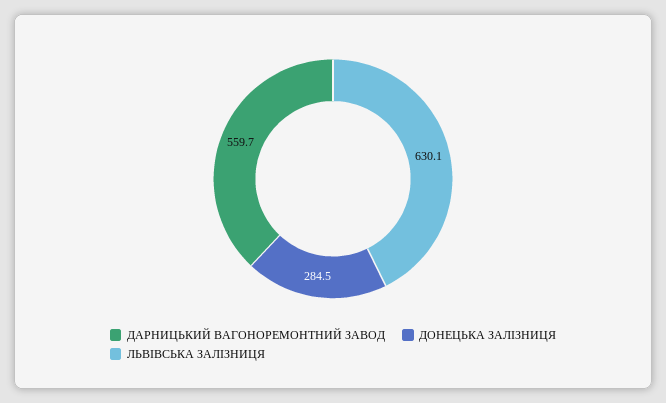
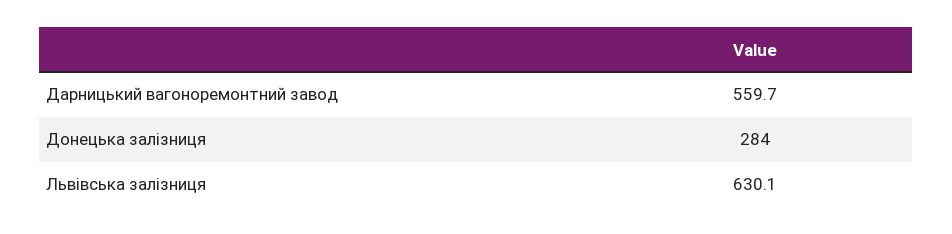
ДОНЕЦЬКА ЗАЛІЗНИЦЯ: 284.5 -> 284

